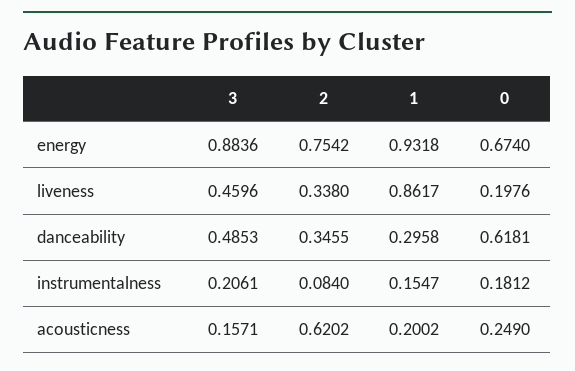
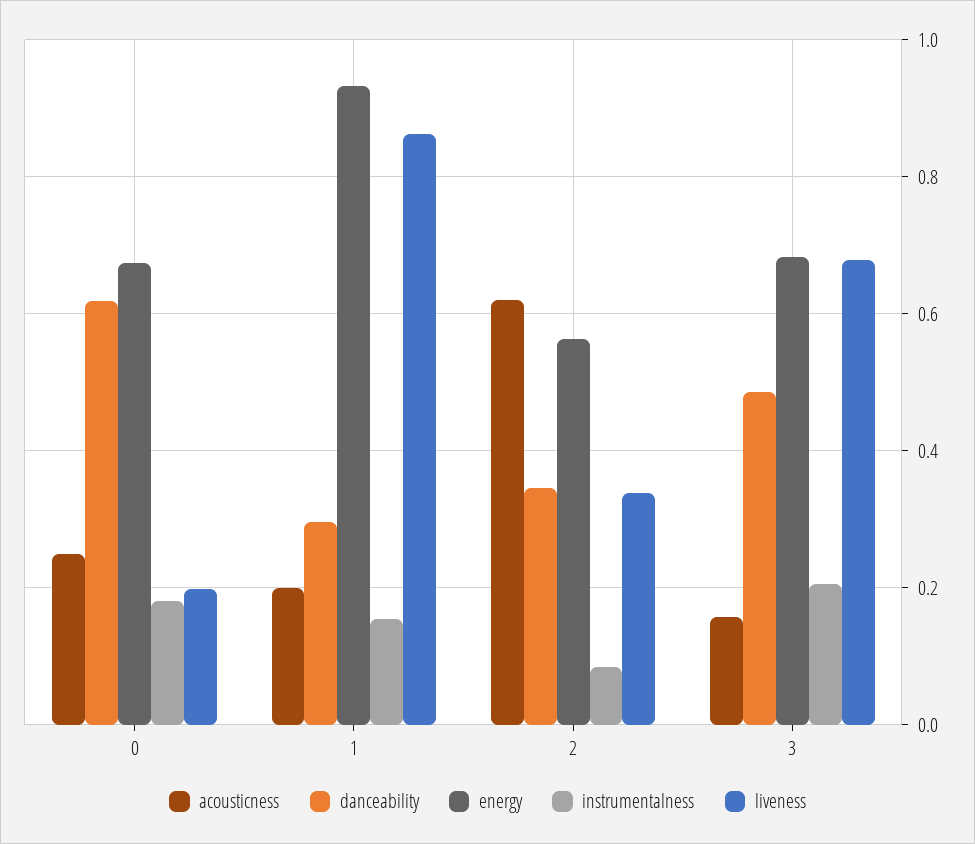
energy, 3: 0.8836 -> 0.68
energy, 2: 0.7542 -> 0.56
liveness, 3: 0.4596 -> 0.68

